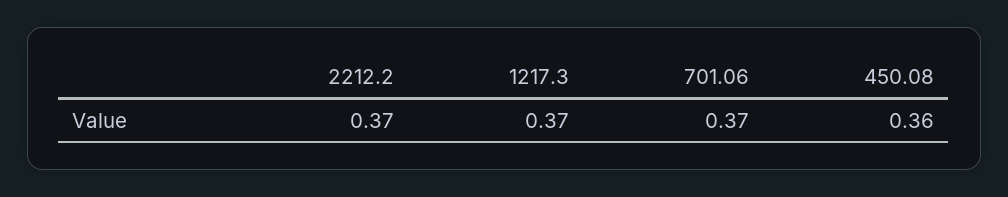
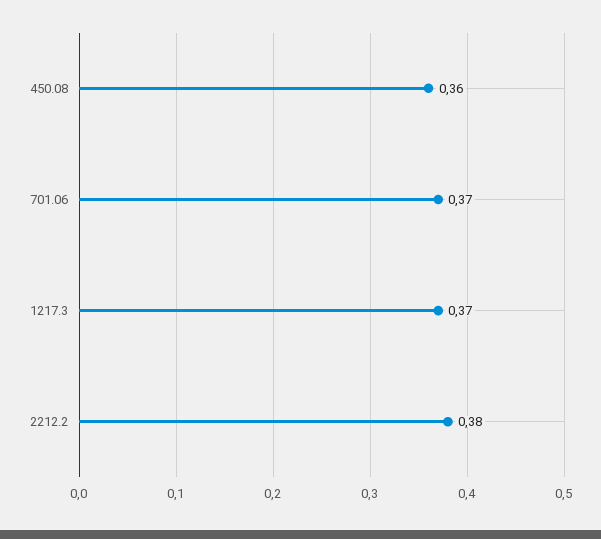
2212.2: 0.37 -> 0.38

